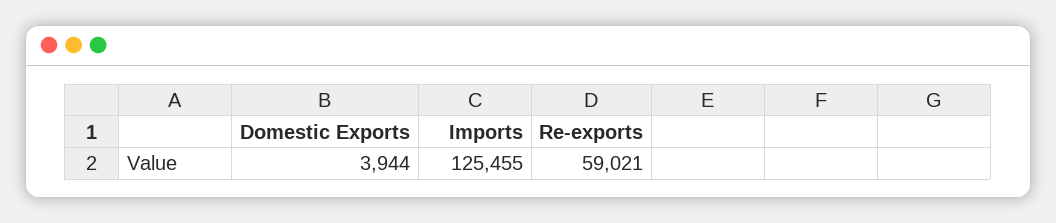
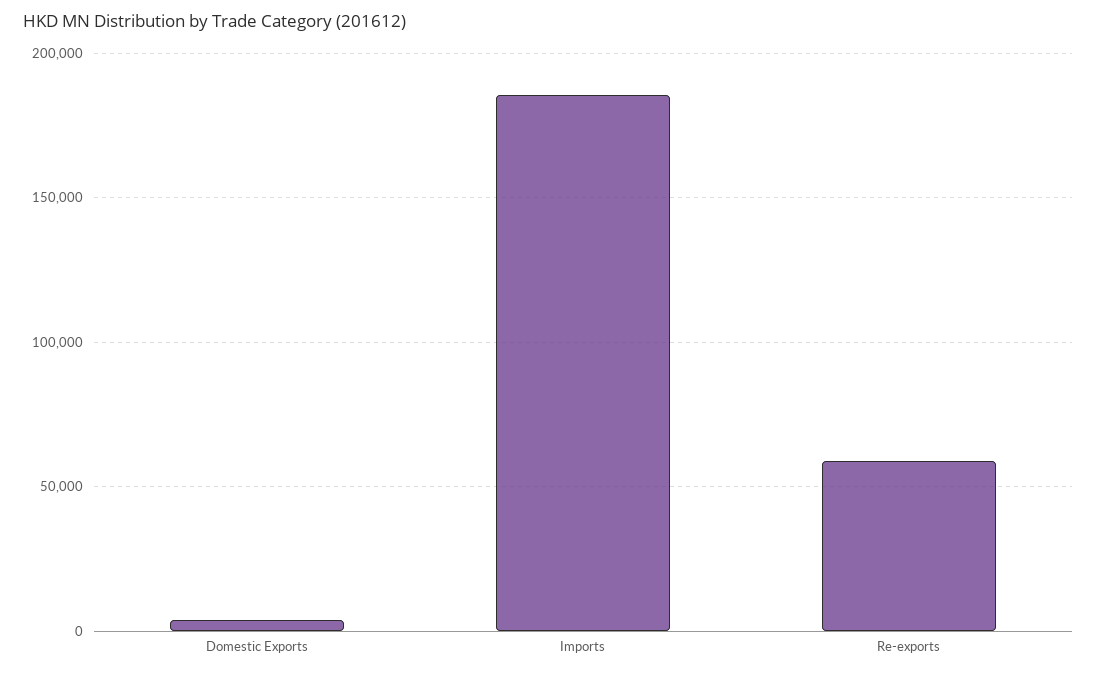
Imports: 125455 -> 185000

